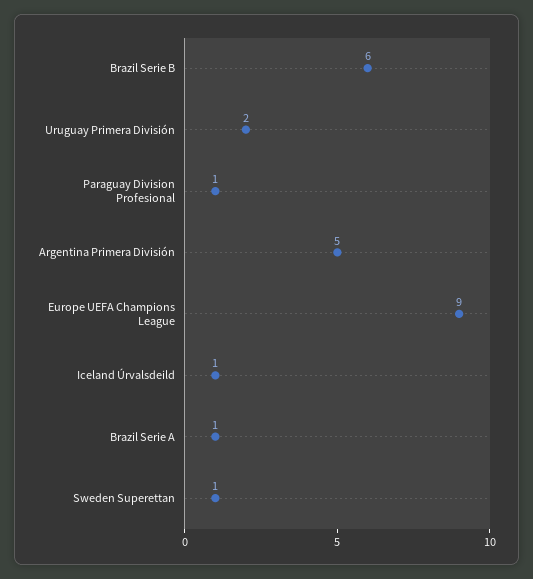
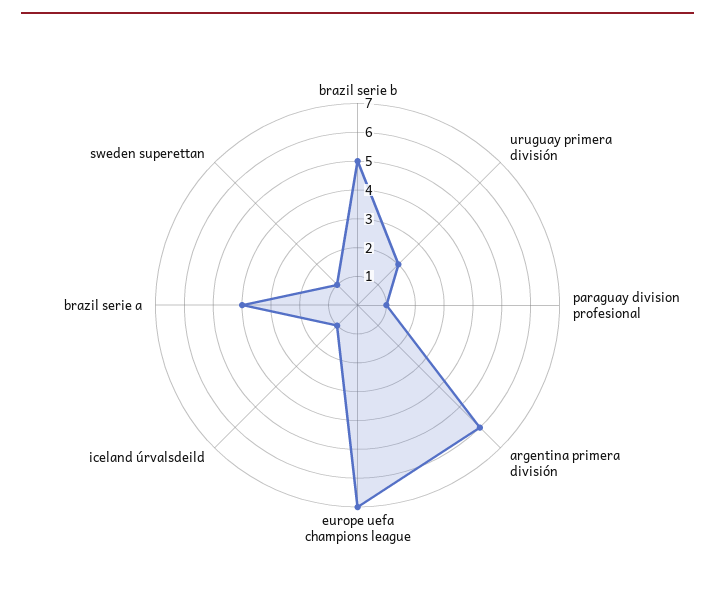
Brazil Serie B: 6 -> 5
Argentina Primera División: 5 -> 6
Europe UEFA Champions League: 9 -> 7
Brazil Serie A: 1 -> 4

